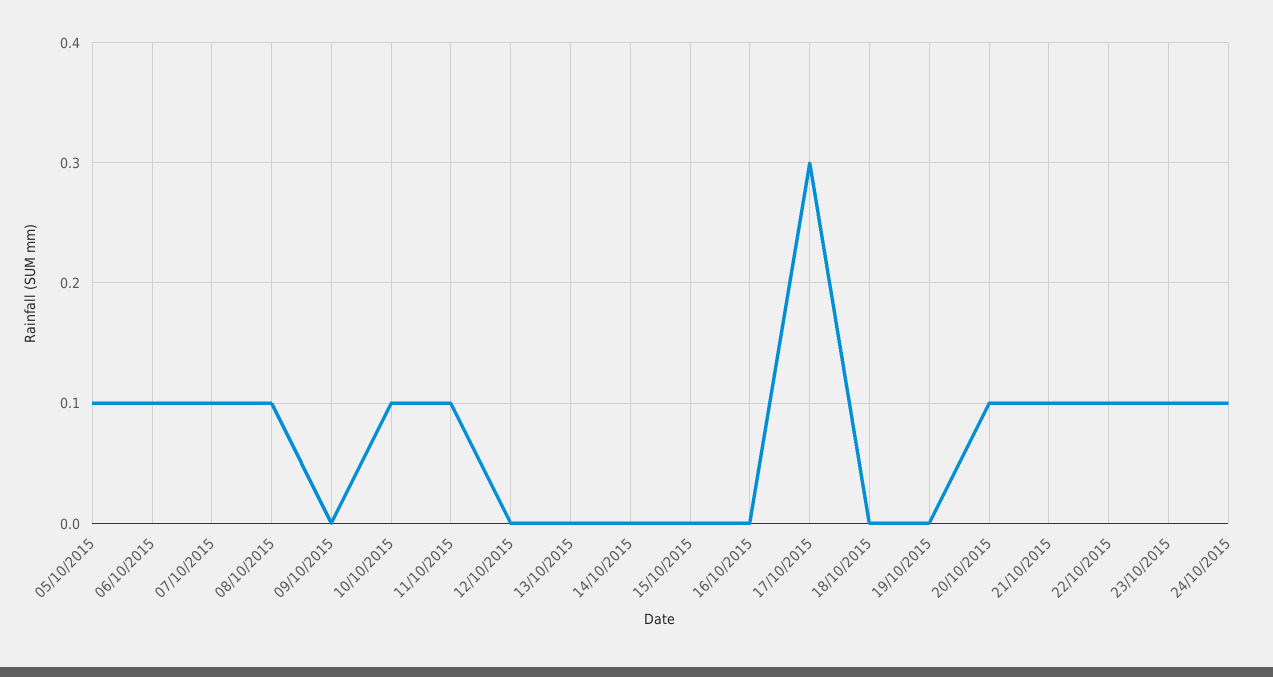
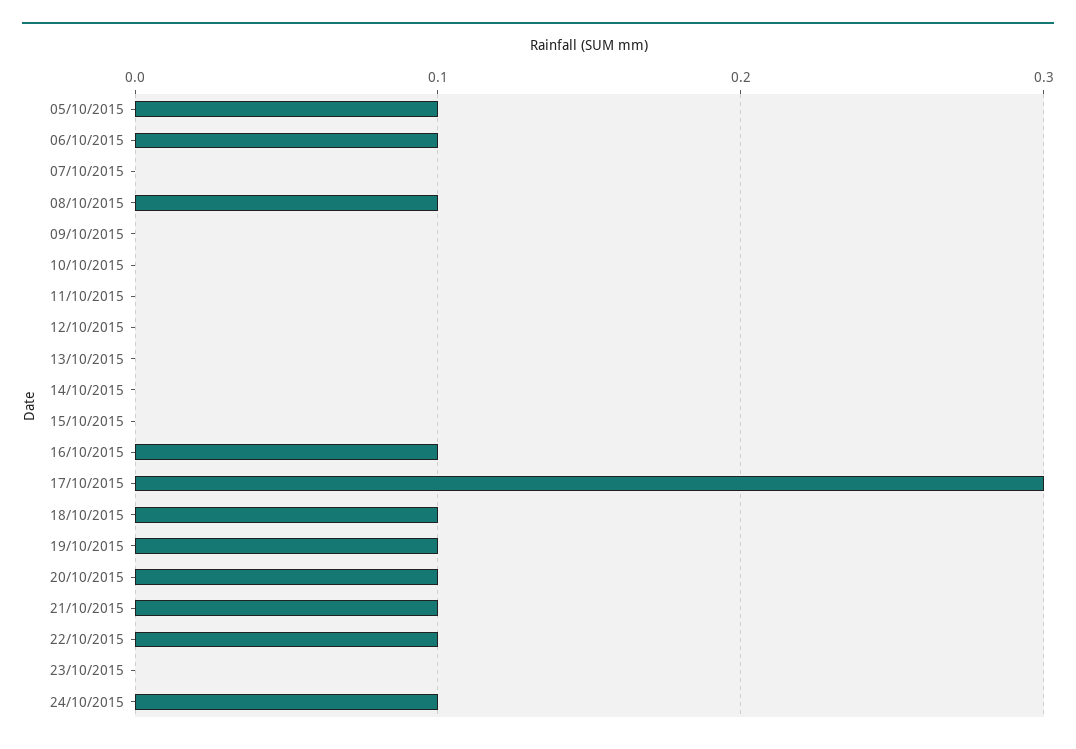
07/10/2015: 0.1 -> 0
10/10/2015: 0.1 -> 0
11/10/2015: 0.1 -> 0
16/10/2015: 0 -> 0.1
18/10/2015: 0 -> 0.1
19/10/2015: 0 -> 0.1
23/10/2015: 0.1 -> 0

